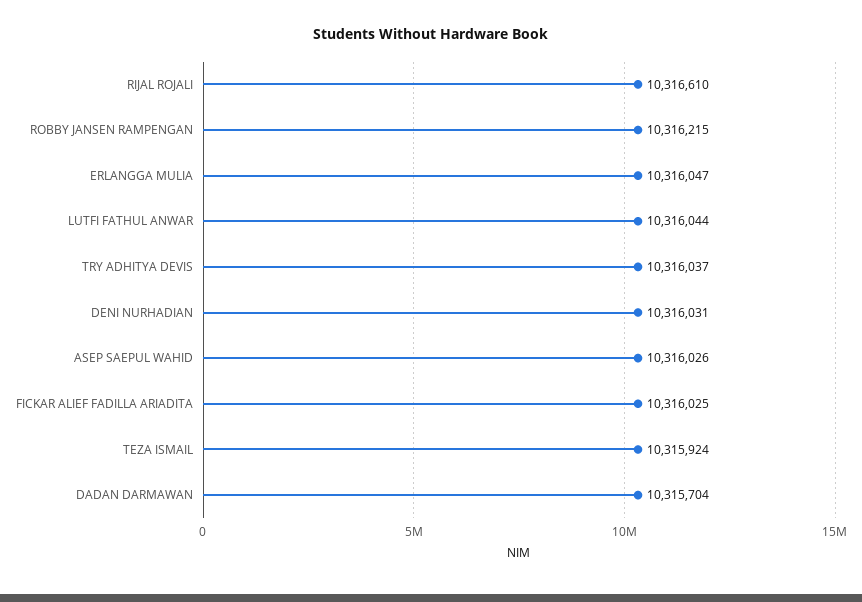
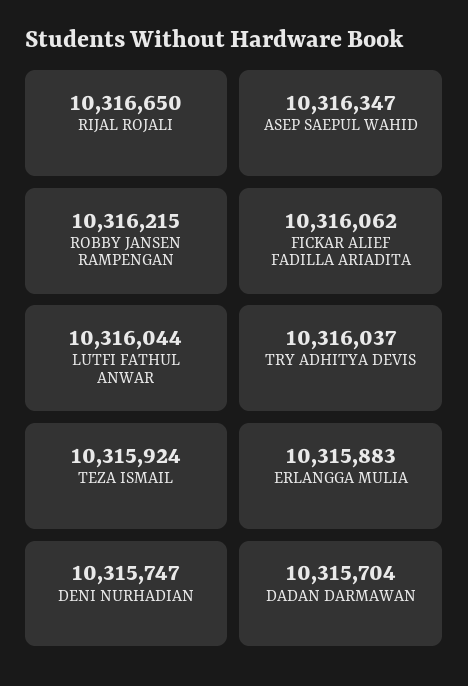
RIJAL ROJALI: 10316610 -> 10316650
ERLANGGA MULIA: 10316047 -> 10315883
DENI NURHADIAN: 10316031 -> 10315747
ASEP SAEPUL WAHID: 10316026 -> 10316347
FICKAR ALIEF FADILLA ARIADITA: 10316025 -> 10316062

